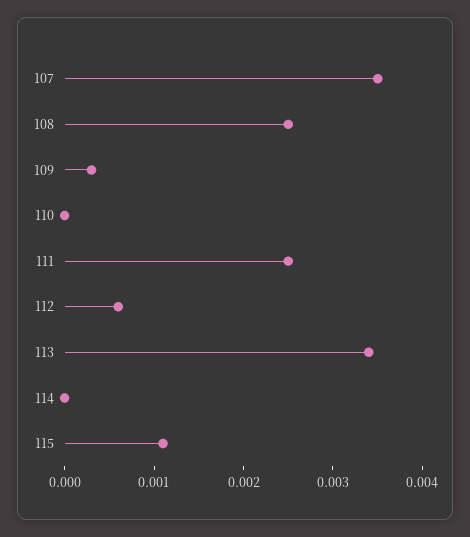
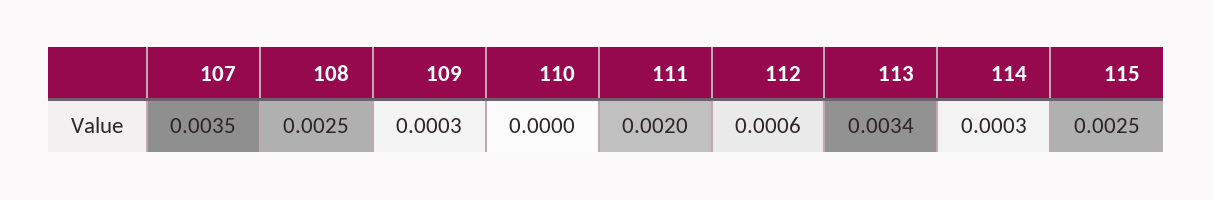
111: 0.0025 -> 0.002
114: 0 -> 0.0003
115: 0.0011 -> 0.0025

